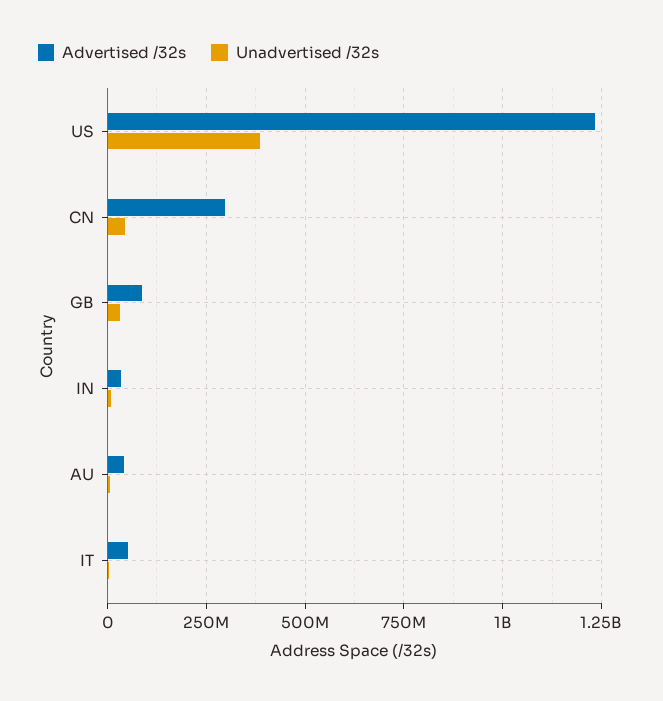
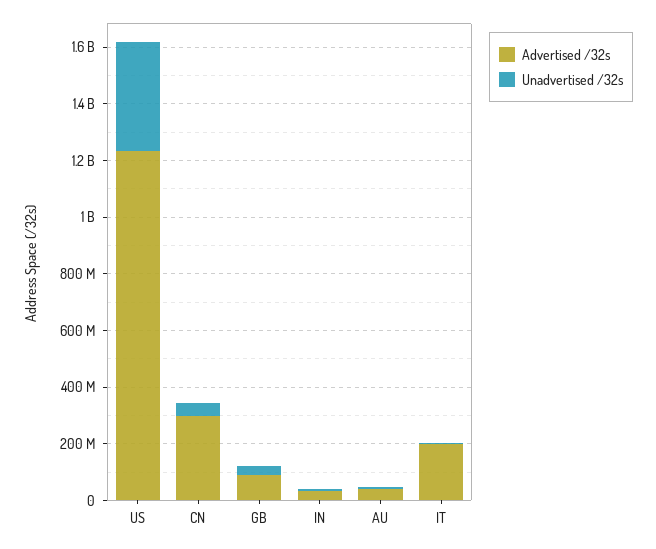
Advertised /32s, IT: 50000000 -> 200000000

